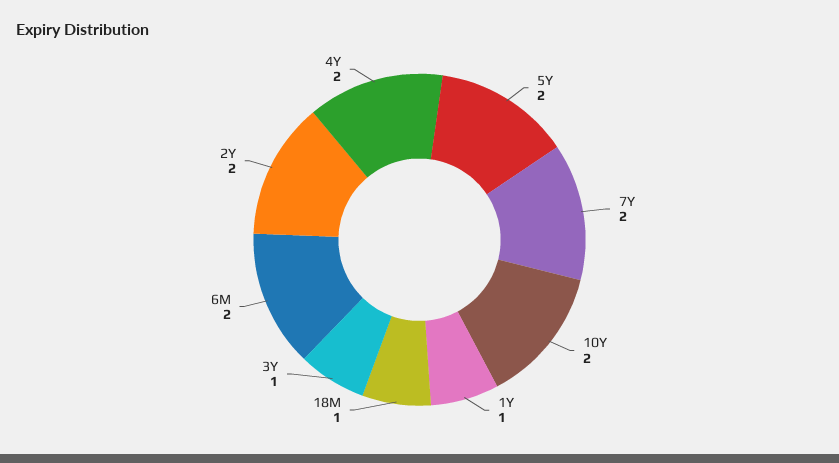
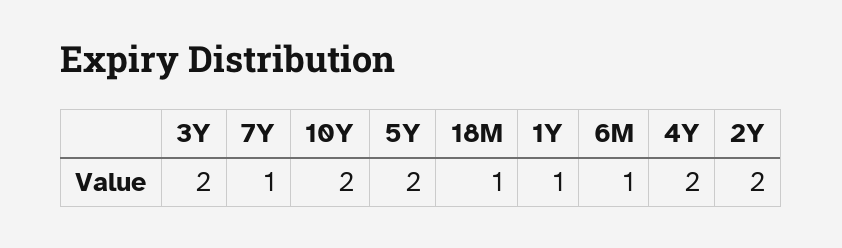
7Y: 2 -> 1
3Y: 1 -> 2
6M: 2 -> 1

